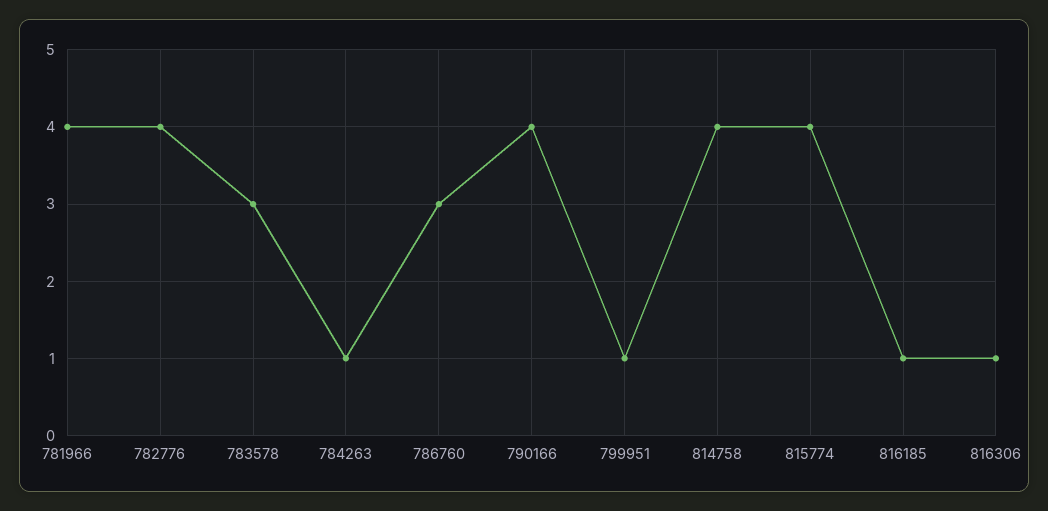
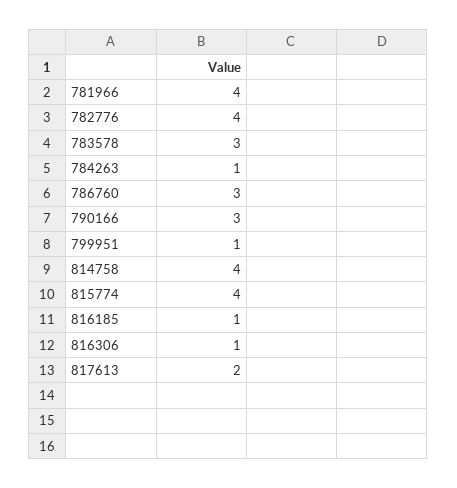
790166: 4 -> 3
817613: none -> 2

